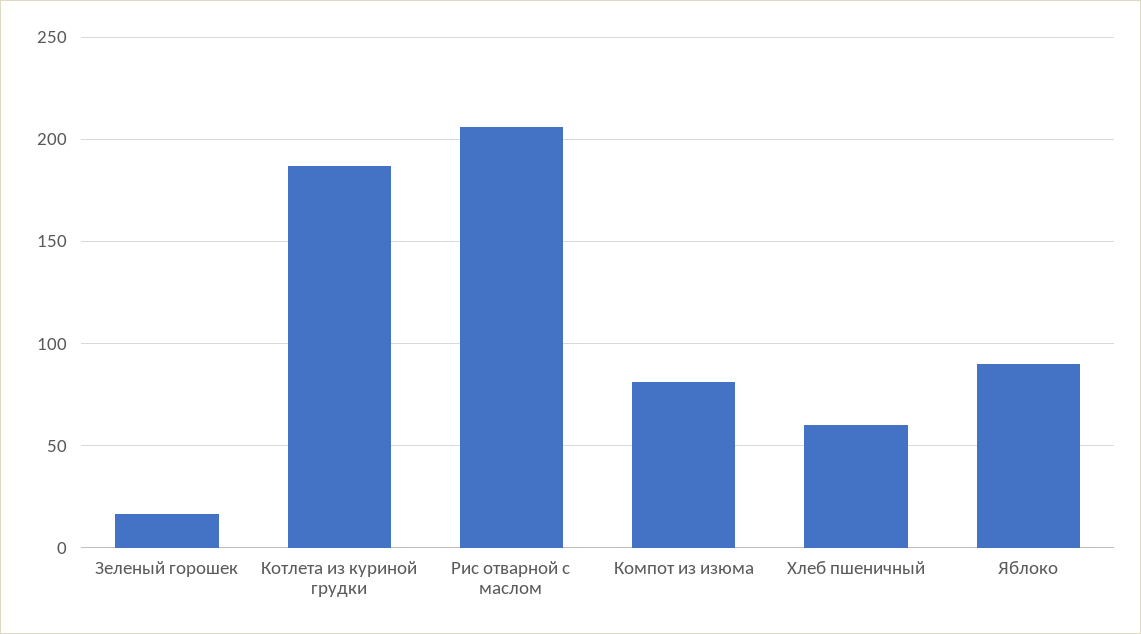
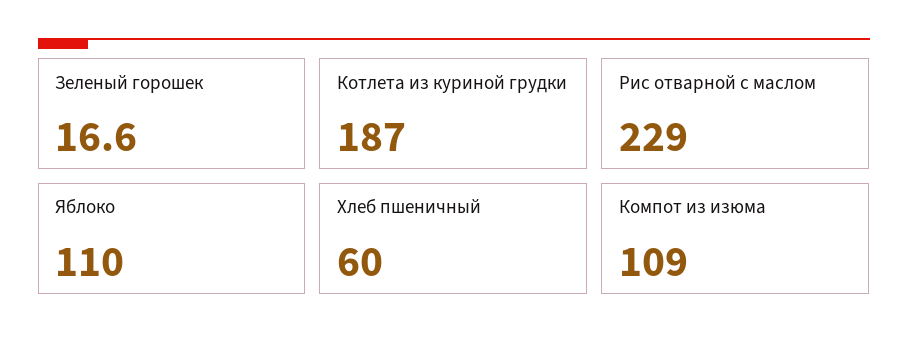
Рис отварной с маслом: 205 -> 229
Компот из изюма: 80 -> 109
Яблоко: 90 -> 110

